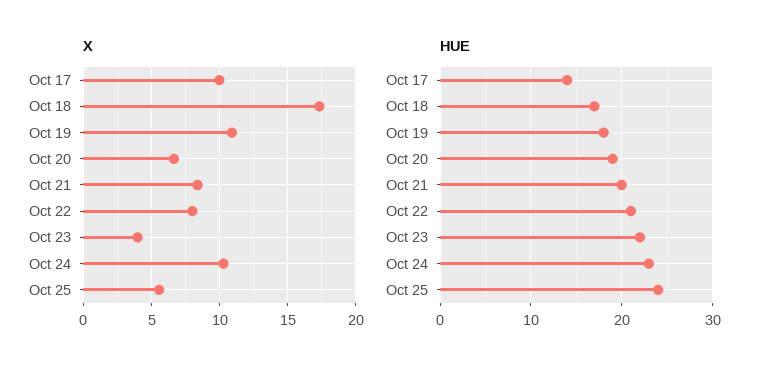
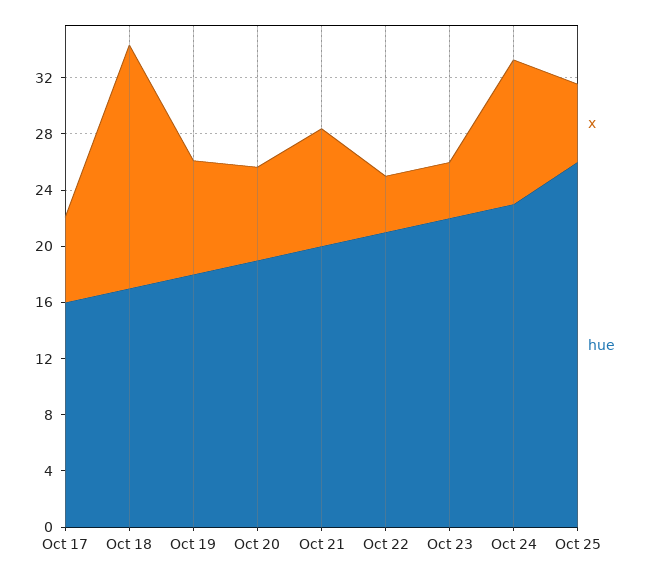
X, Oct 17: 10 -> 6
X, Oct 19: 11 -> 8
X, Oct 22: 8 -> 4
HUE, Oct 17: 14 -> 16
HUE, Oct 25: 24 -> 26

